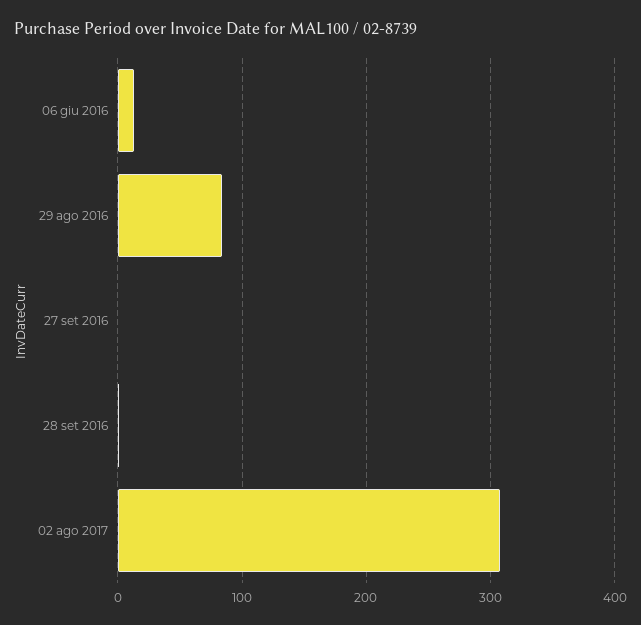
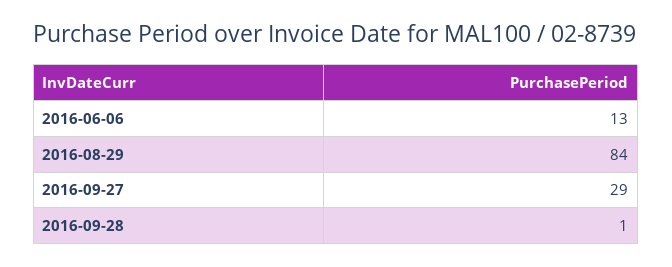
27 set 2016: 0 -> 29
02 ago 2017: 310 -> none

